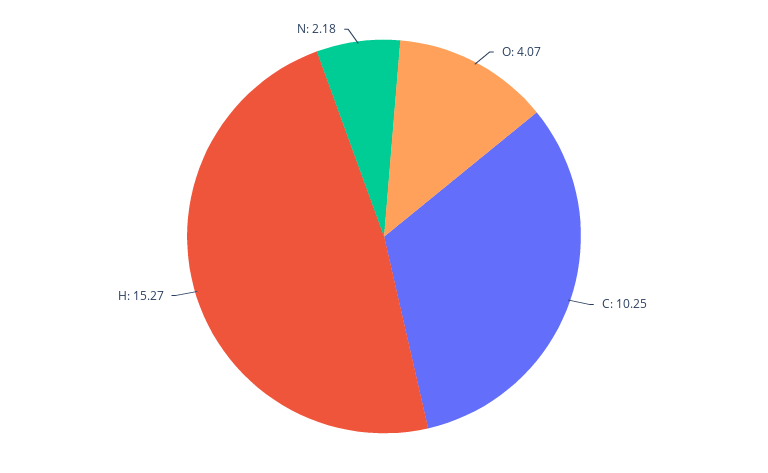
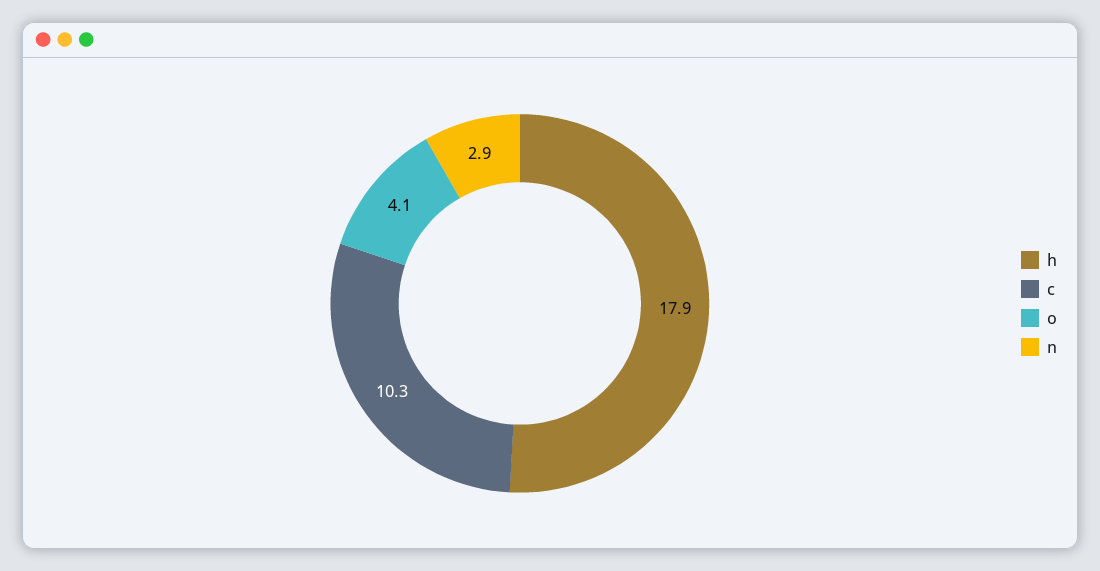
H: 15.27 -> 17.9
N: 2.18 -> 2.9

